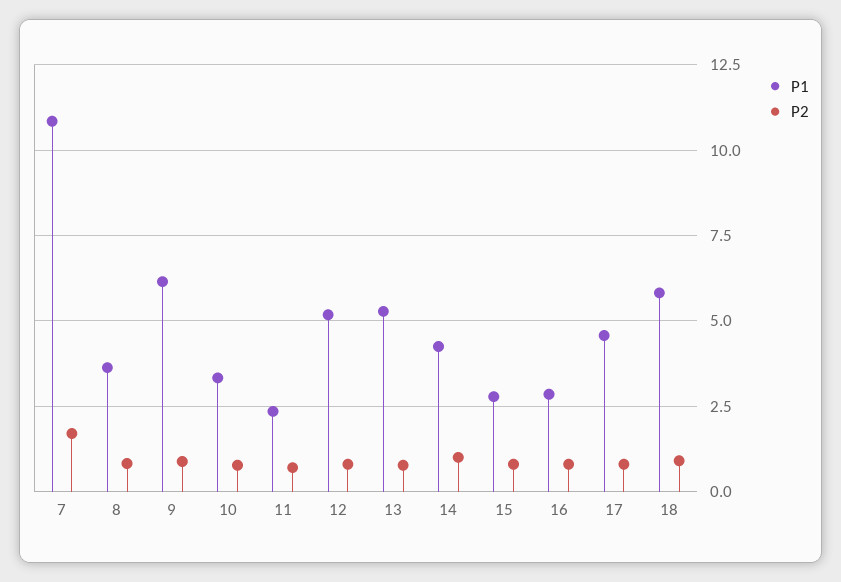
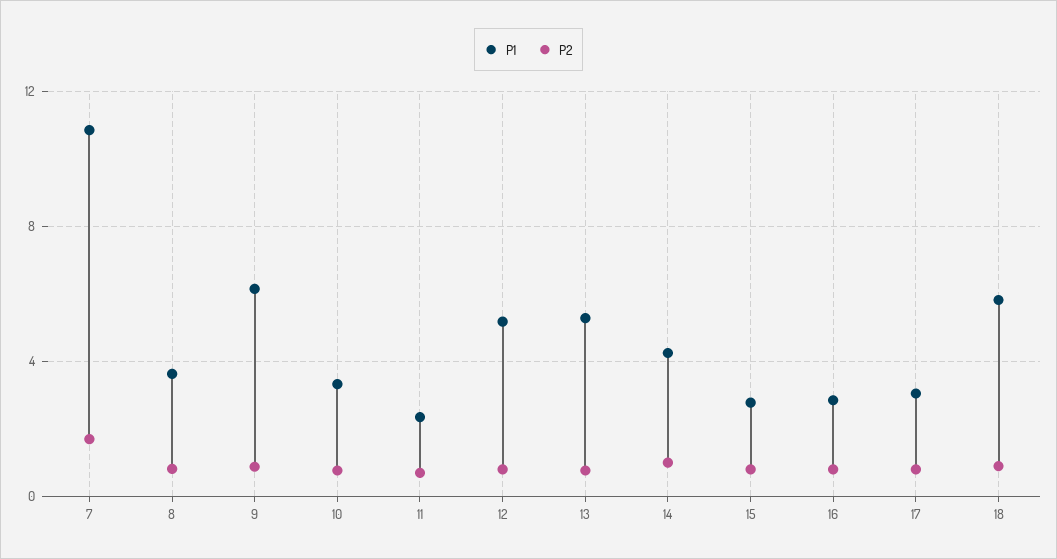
P1, 17: 4.5 -> 3

